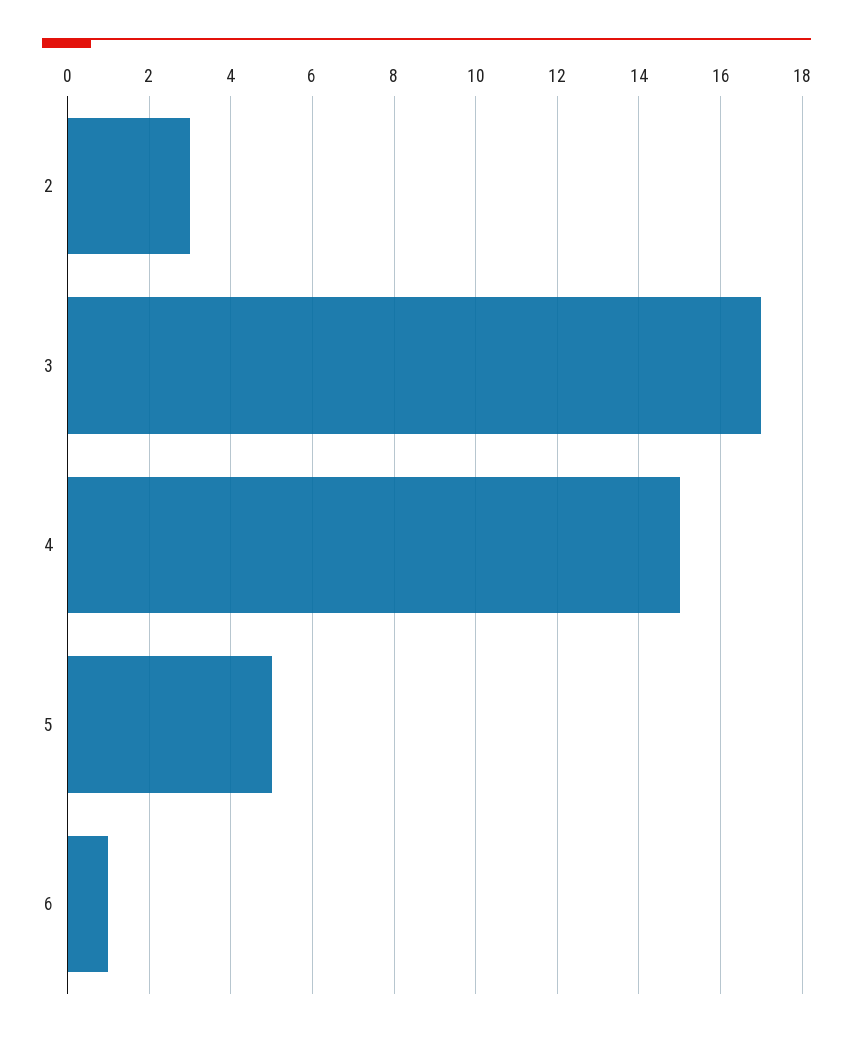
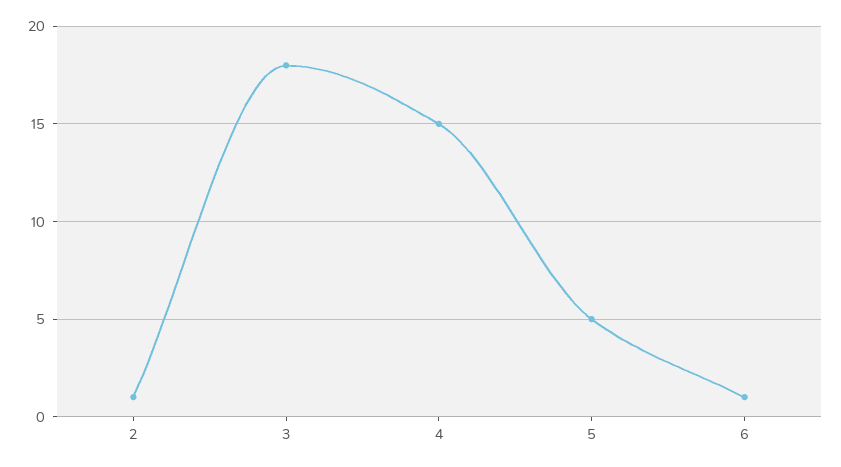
2: 3 -> 1
3: 17 -> 18

